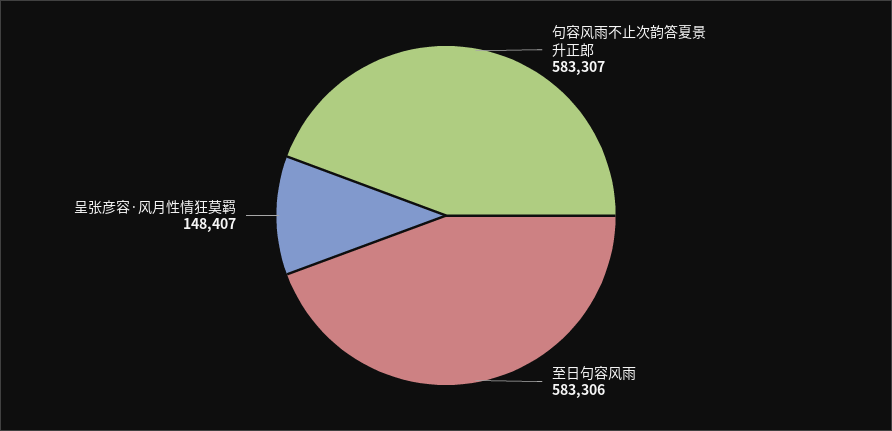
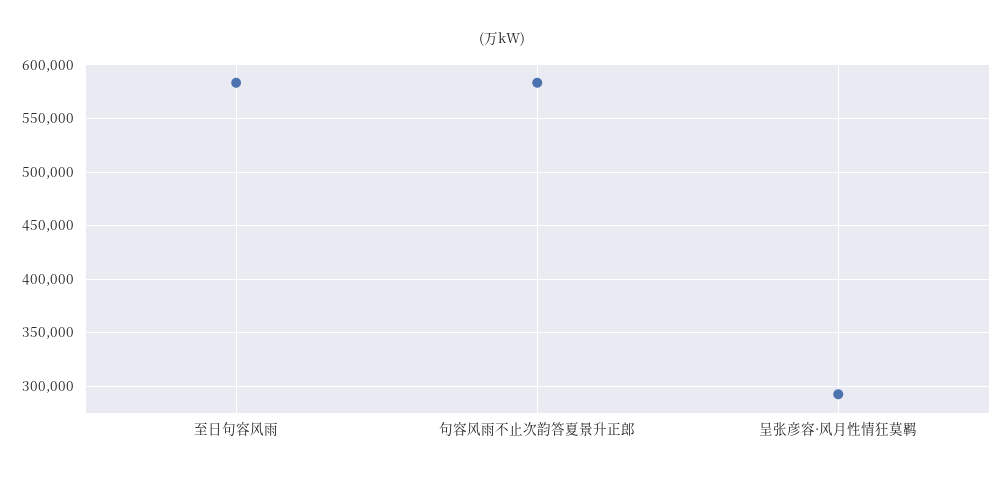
呈张彦容·风月性情狂莫羁: 148407 -> 290000

